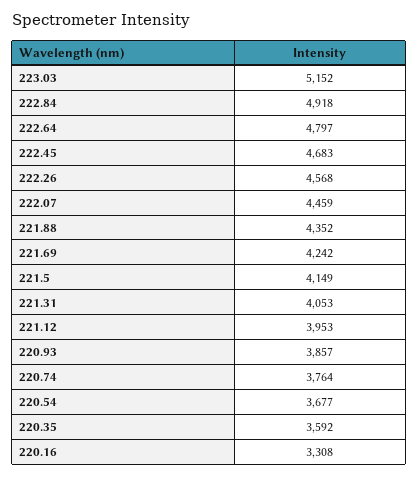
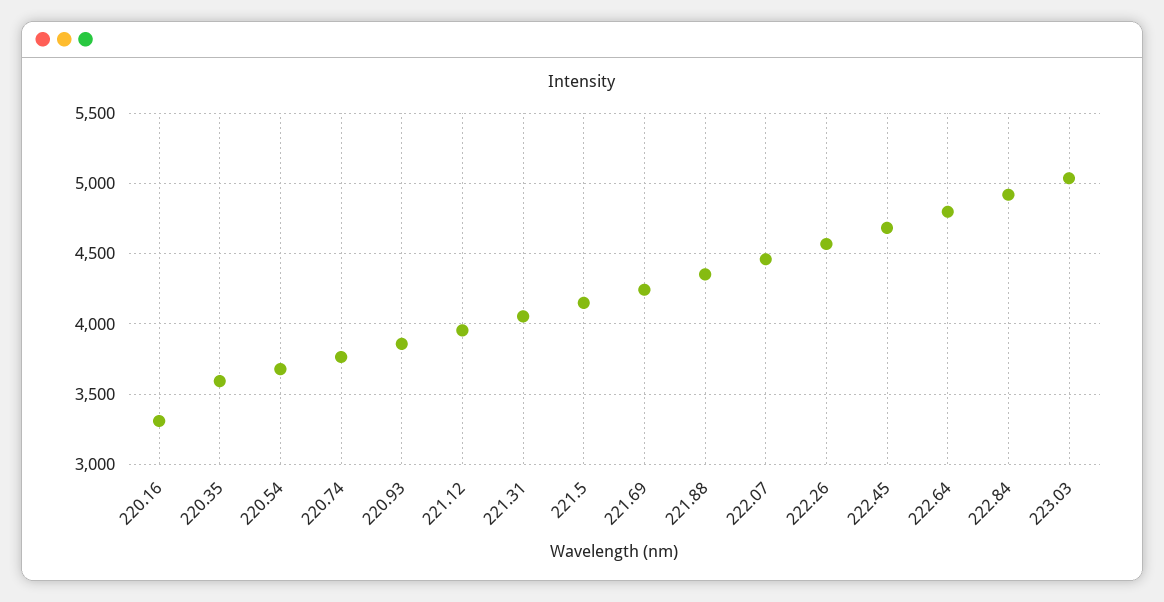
223.03: 5152 -> 5050

